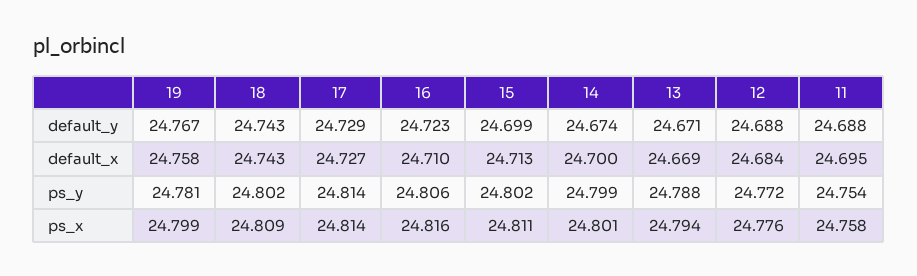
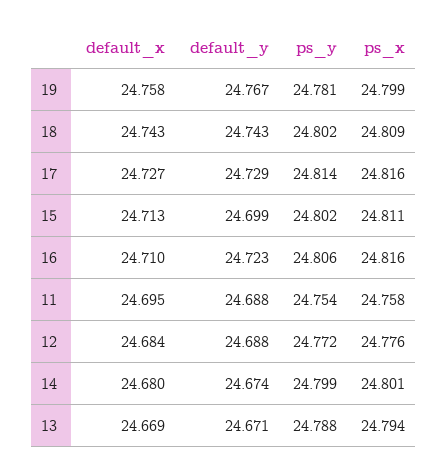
14, default_x: 24.7 -> 24.68
17, ps_x: 24.814 -> 24.816

